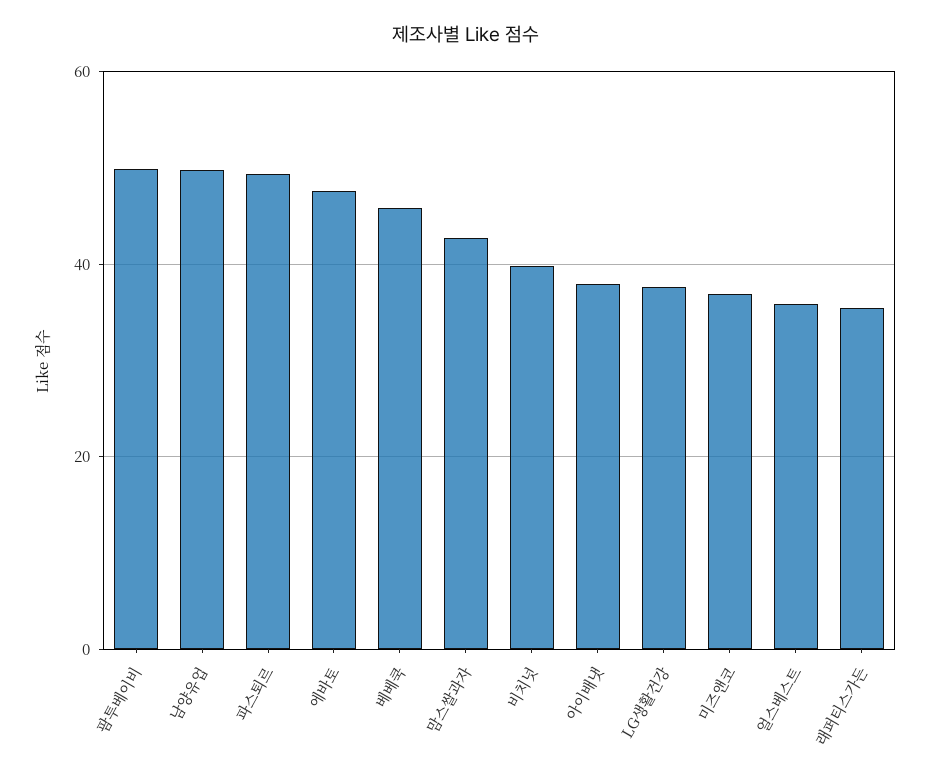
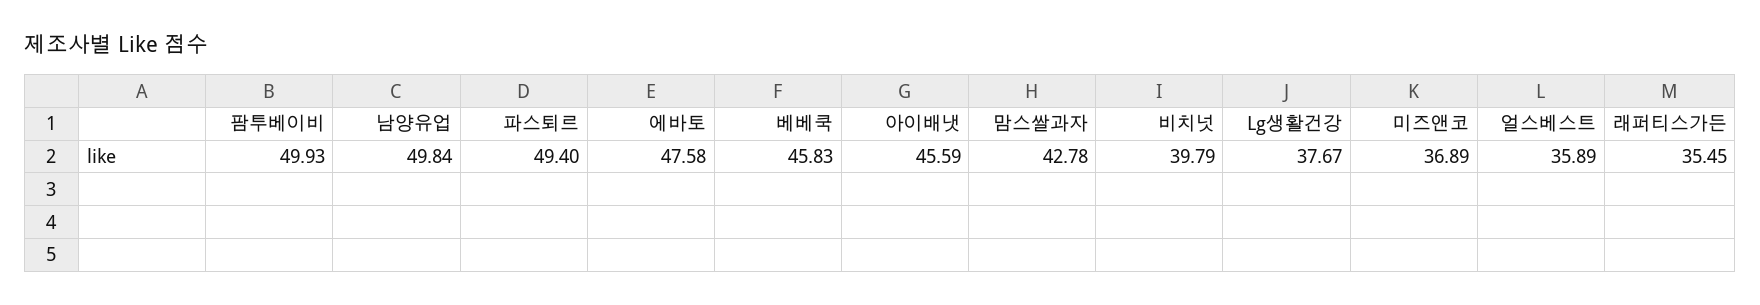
아이배냇: 38 -> 45.59

